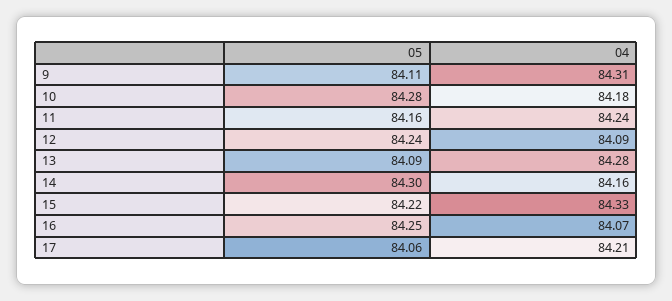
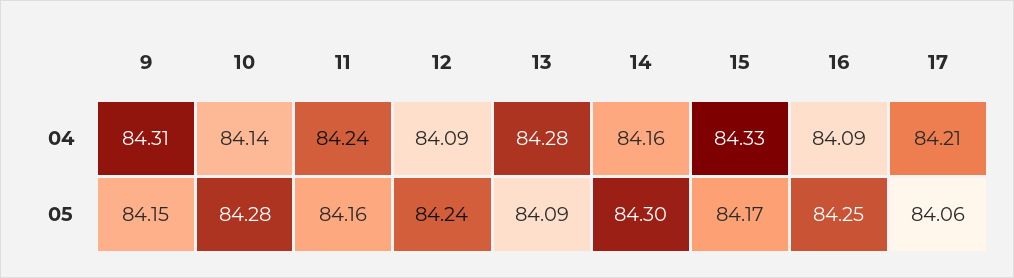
05, 9: 84.11 -> 84.15
04, 10: 84.18 -> 84.14
05, 15: 84.22 -> 84.17
04, 16: 84.07 -> 84.09

